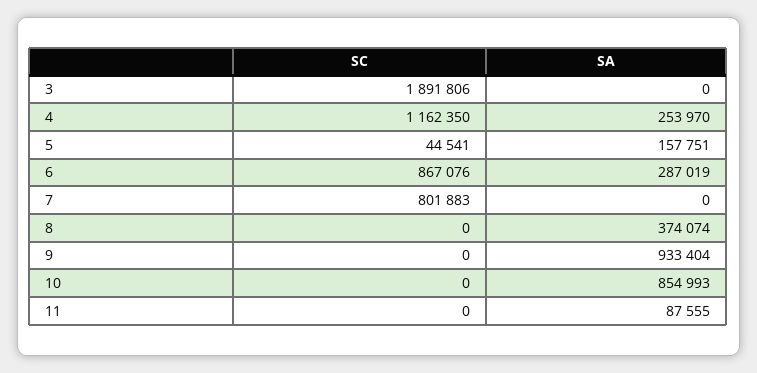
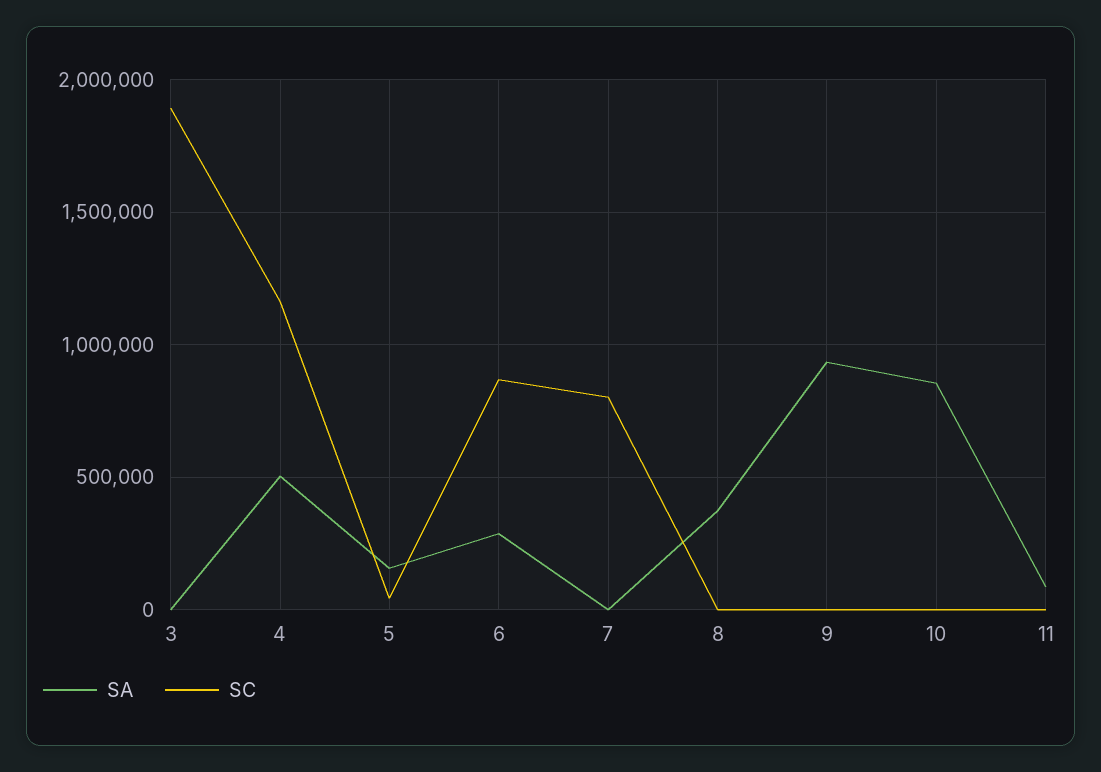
SA, 4: 253970 -> 500000

